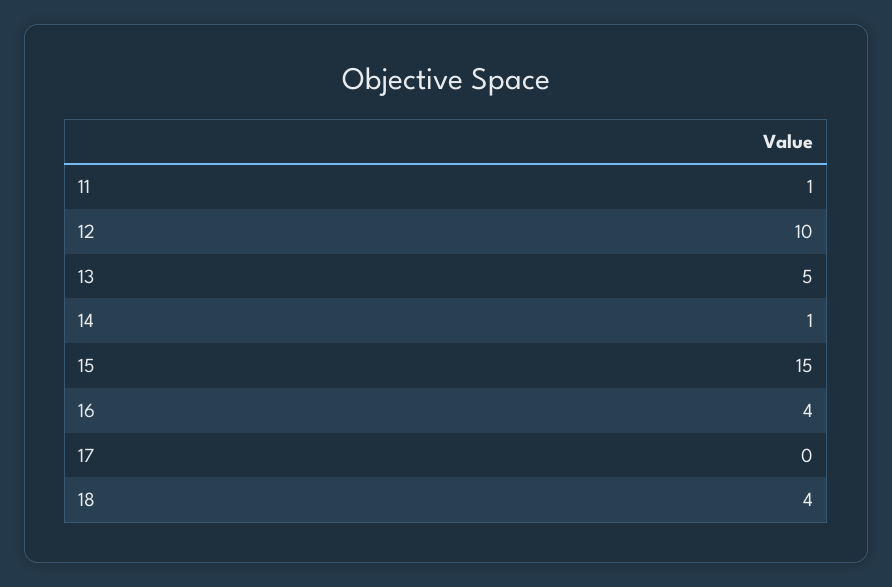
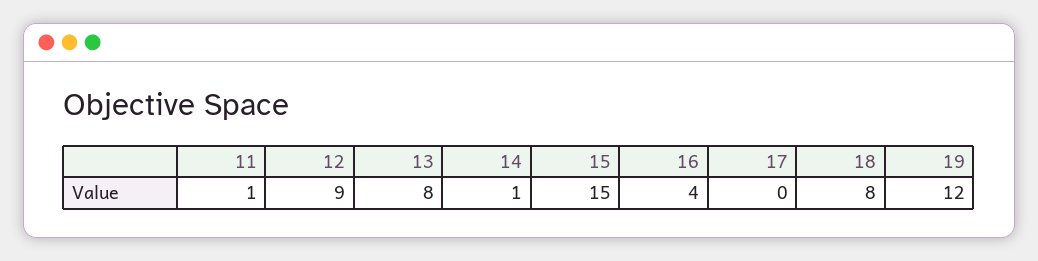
12: 10 -> 9
13: 5 -> 8
18: 4 -> 8
19: none -> 12

